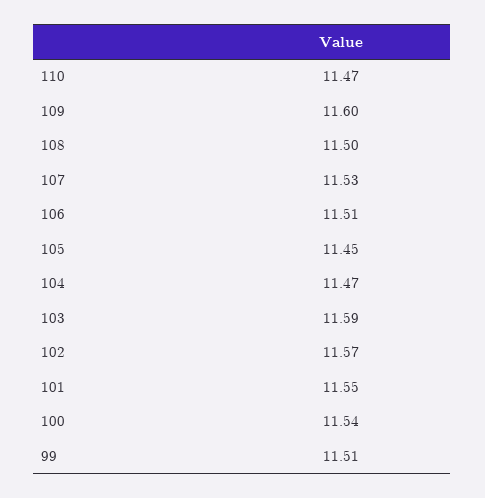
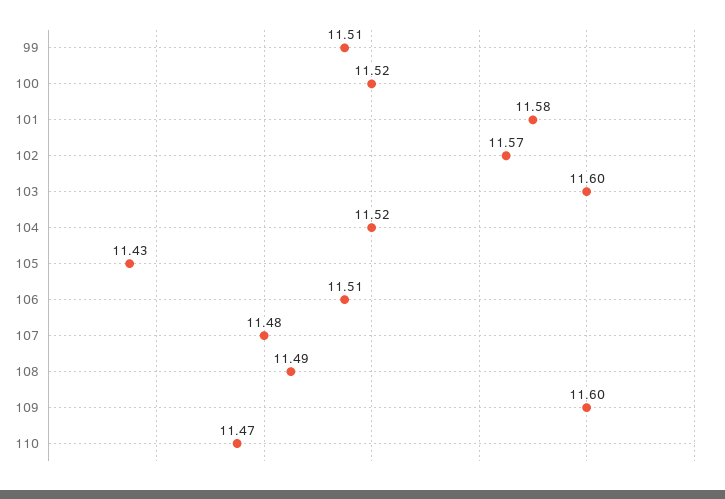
108: 11.5 -> 11.49
107: 11.53 -> 11.48
105: 11.45 -> 11.43
104: 11.47 -> 11.52
103: 11.59 -> 11.6
101: 11.55 -> 11.58
100: 11.54 -> 11.52

